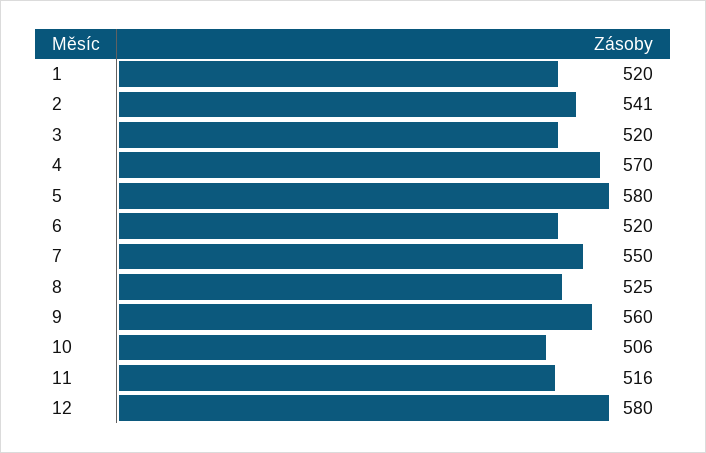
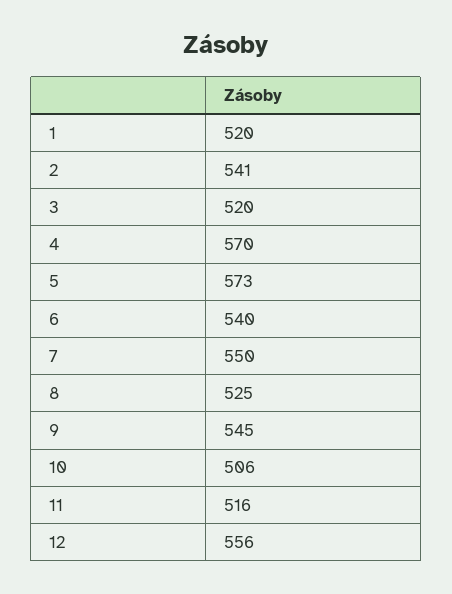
5: 580 -> 573
6: 520 -> 540
9: 560 -> 545
12: 580 -> 556

